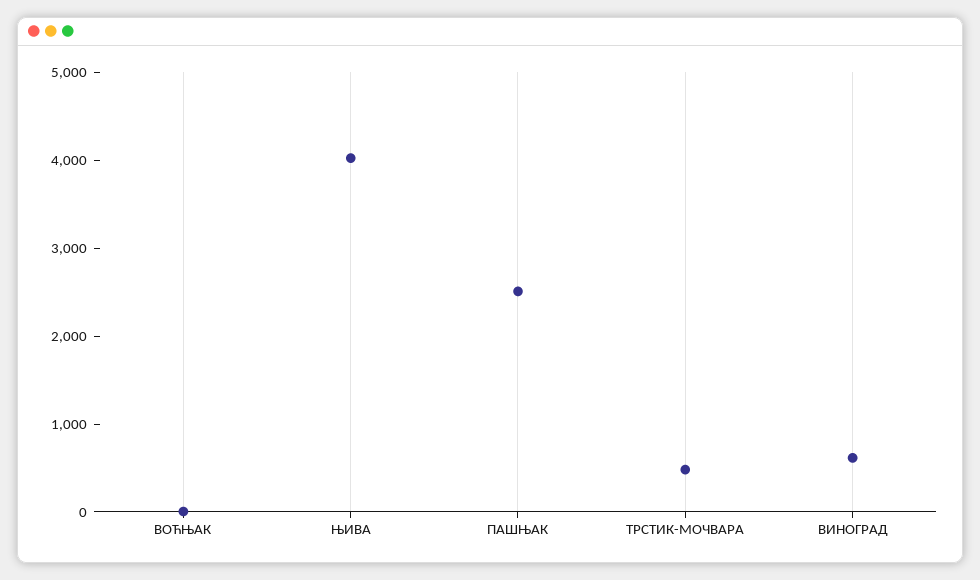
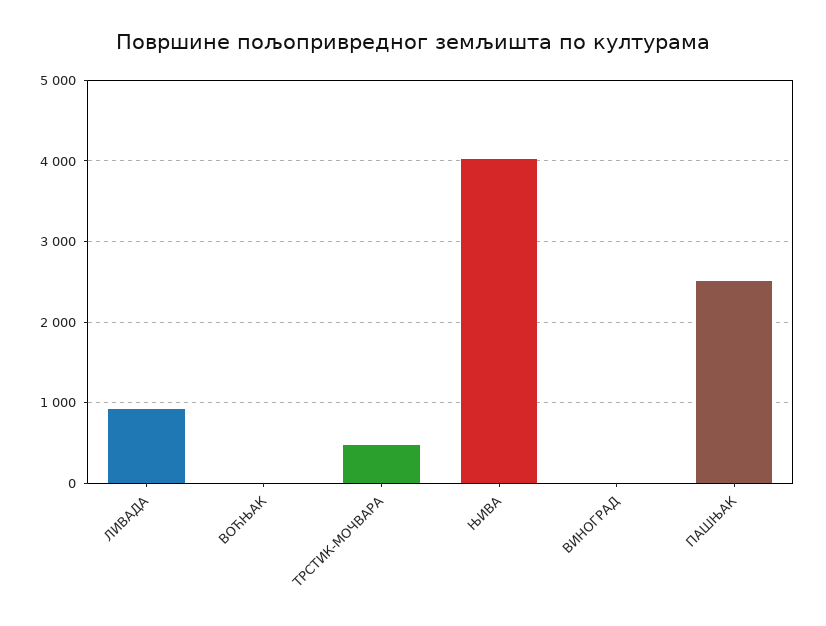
ВИНОГРАД: 600 -> 0
ЛИВАДА: none -> 900

